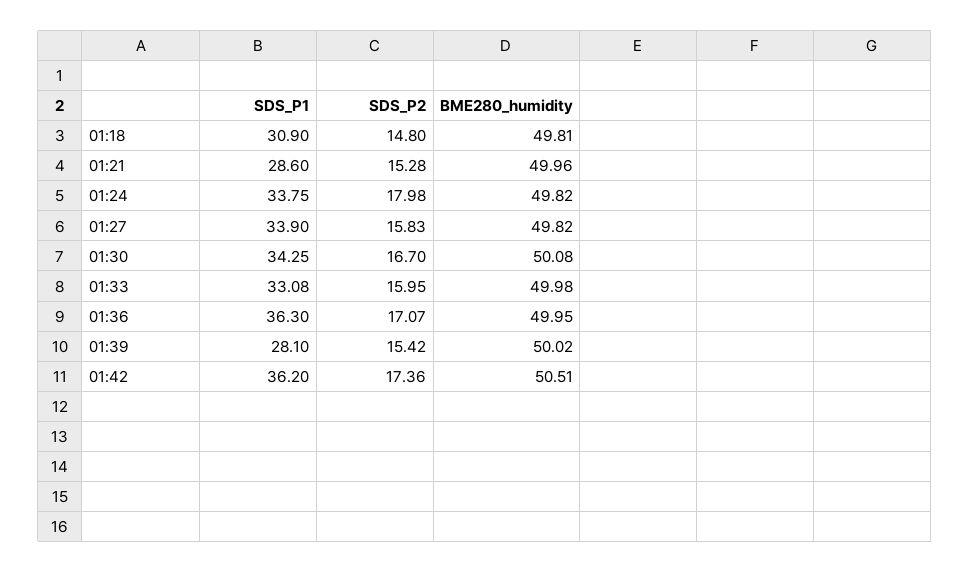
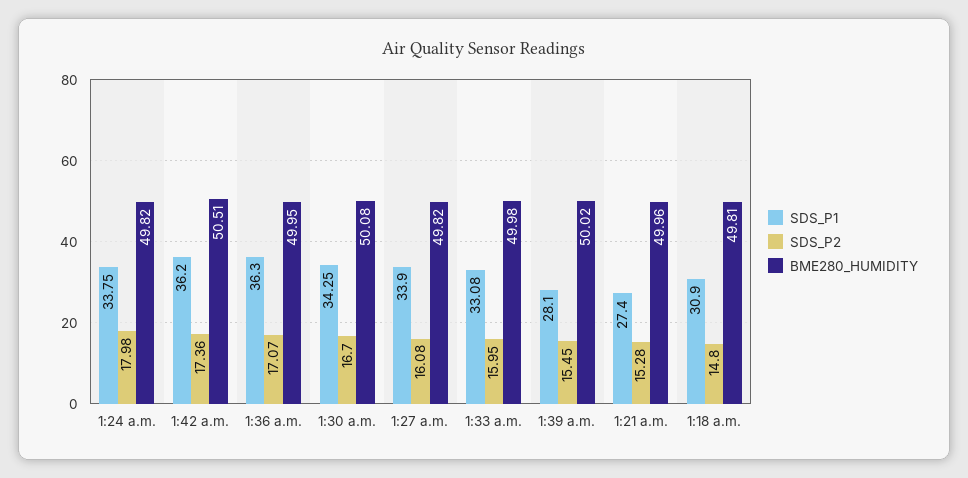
SDS_P1, 01:21: 28.6 -> 27.4
SDS_P2, 01:27: 15.83 -> 16.08
SDS_P2, 01:39: 15.42 -> 15.45

